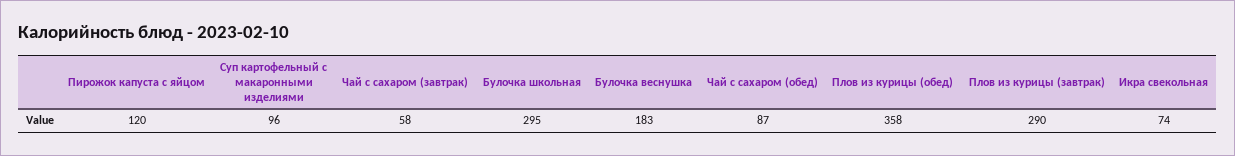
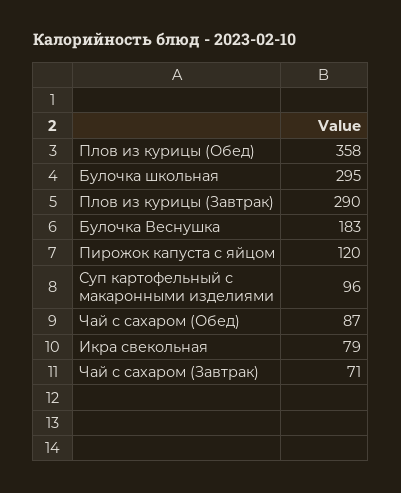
Чай с сахаром (завтрак): 58 -> 71
Икра свекольная: 74 -> 79

